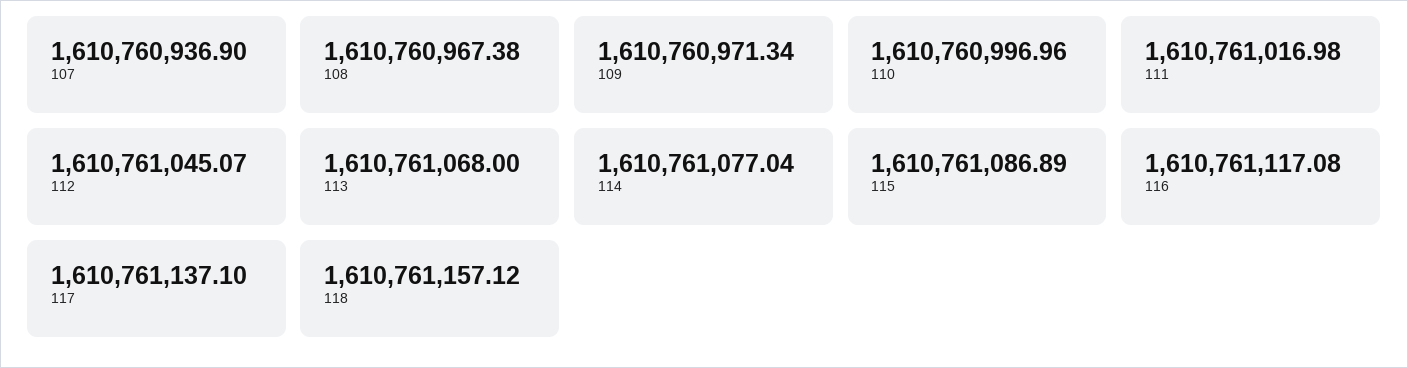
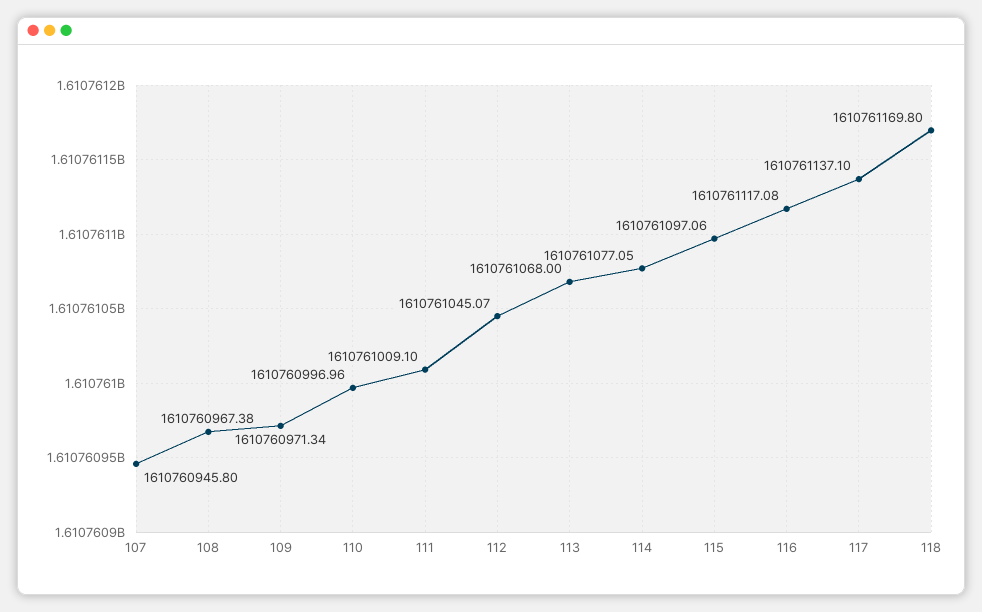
107: 1610760936.9 -> 1610760945.8
111: 1610761016.98 -> 1610761009.1
114: 1610761077.04 -> 1610761077.05
115: 1610761086.89 -> 1610761097.06
118: 1610761157.12 -> 1610761169.8

